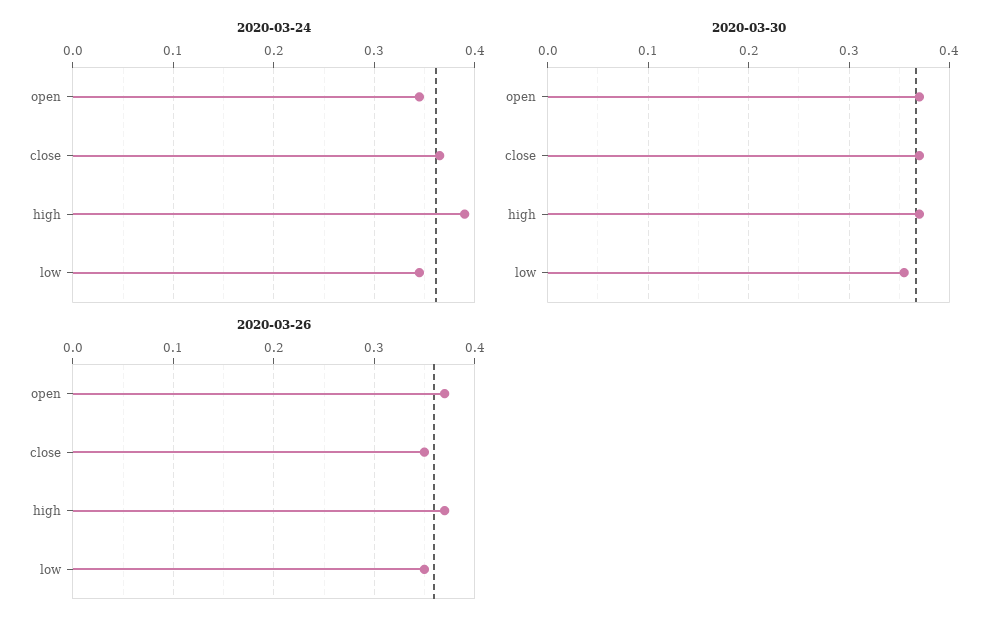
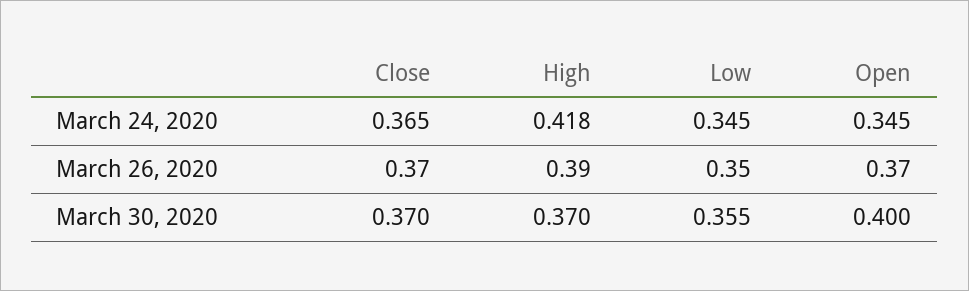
2020-03-24, high: 0.39 -> 0.418
2020-03-30, open: 0.37 -> 0.4
2020-03-26, close: 0.35 -> 0.37
2020-03-26, high: 0.37 -> 0.39

